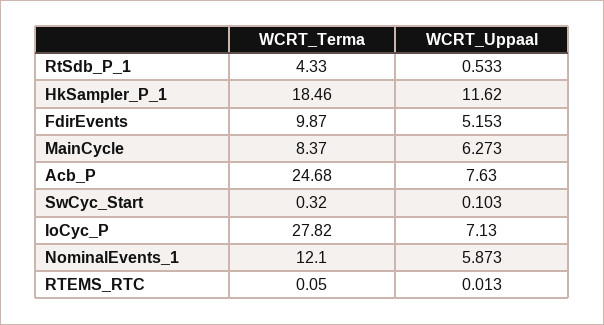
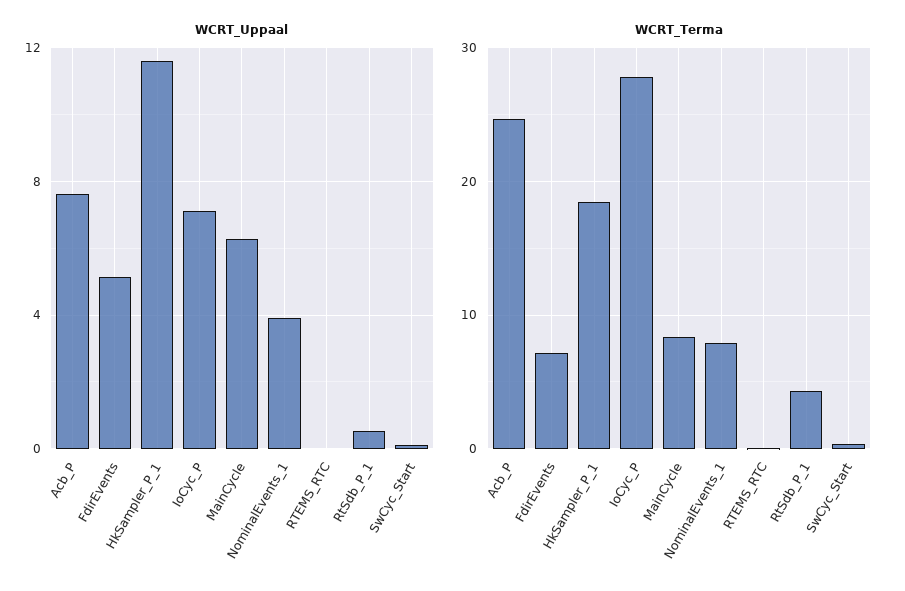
WCRT_Terma, FdirEvents: 9.87 -> 7
WCRT_Terma, NominalEvents_1: 12.1 -> 8
WCRT_Uppaal, NominalEvents_1: 5.873 -> 4

